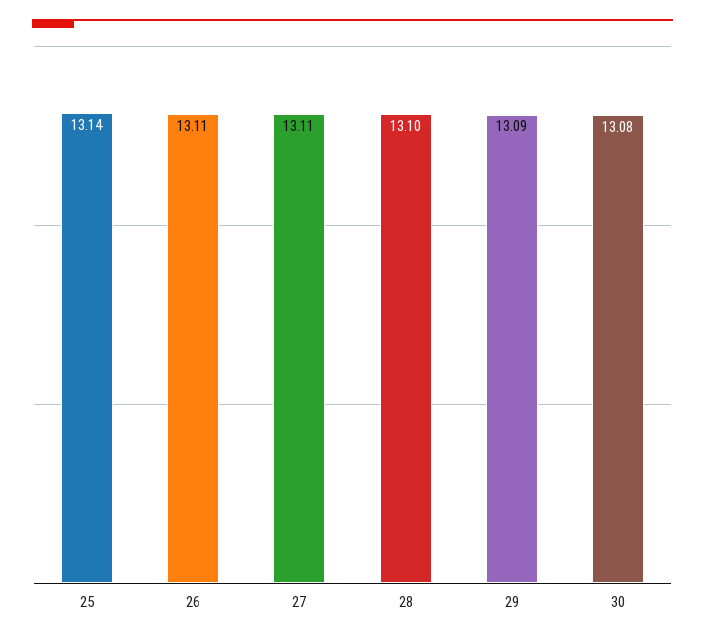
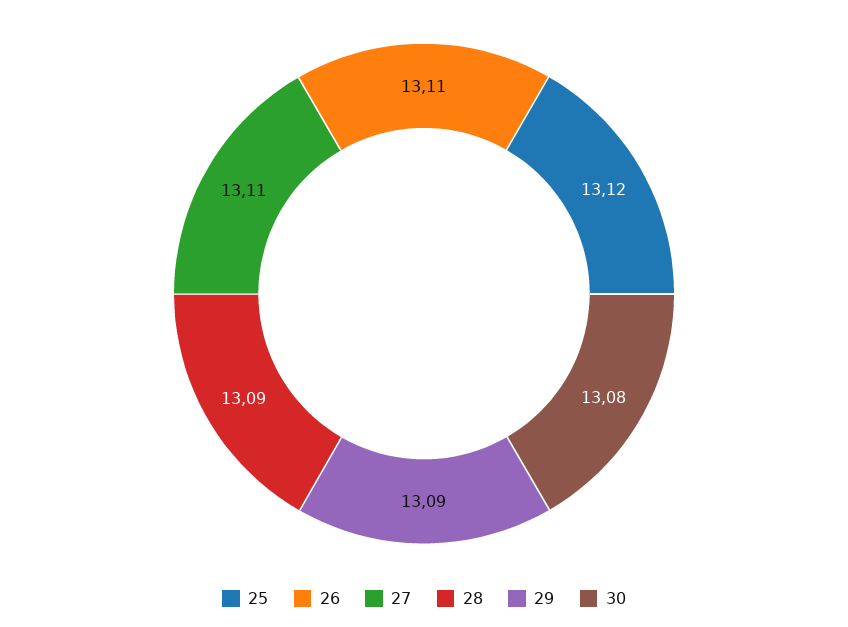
25: 13.14 -> 13.12
28: 13.1 -> 13.09

